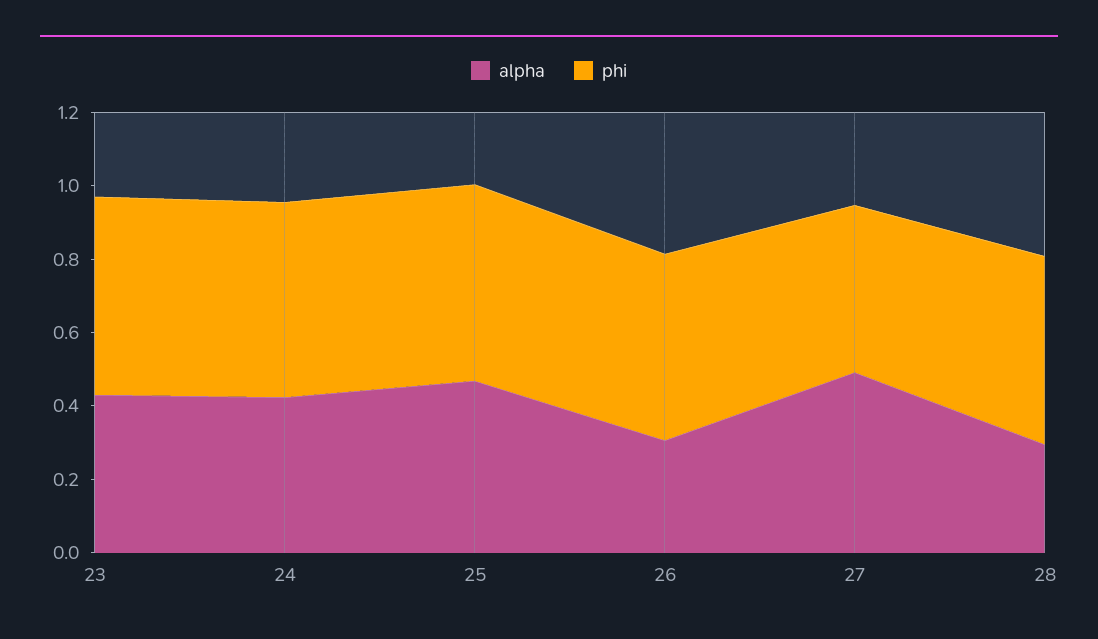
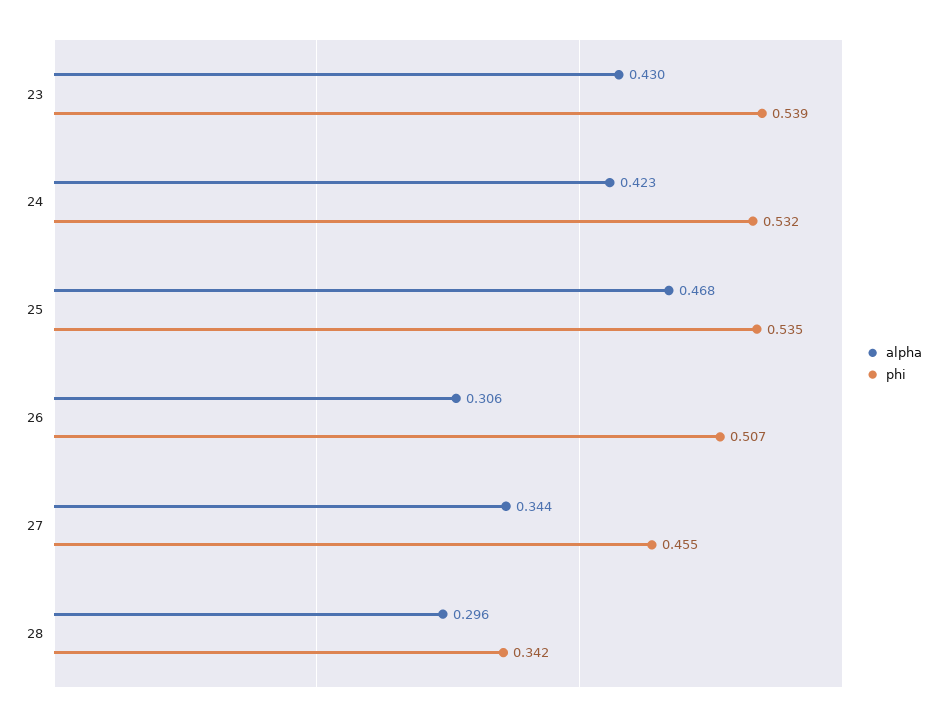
alpha, 27: 0.5 -> 0.344
phi, 28: 0.5 -> 0.342

